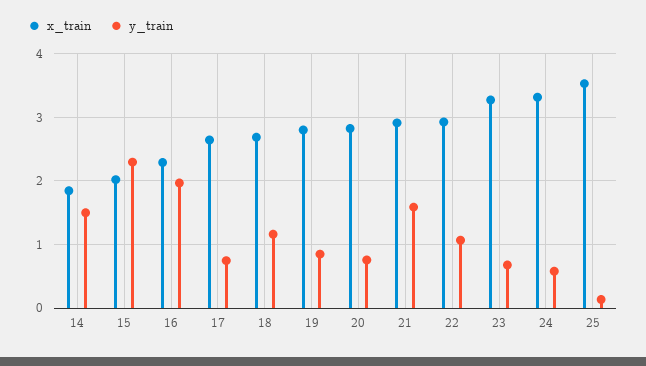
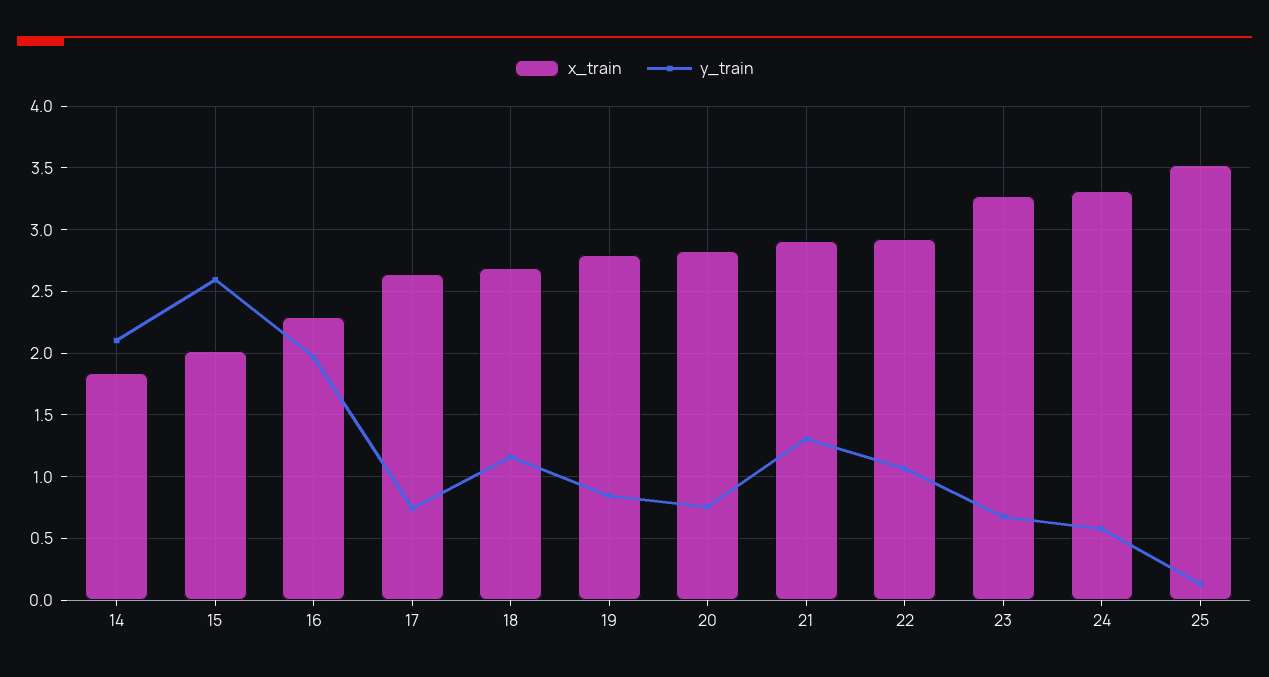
y_train, 14: 1.5 -> 2.1
y_train, 15: 2.3 -> 2.6
y_train, 21: 1.6 -> 1.3

